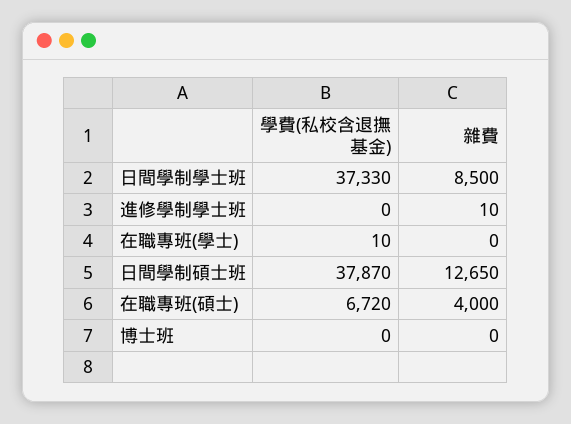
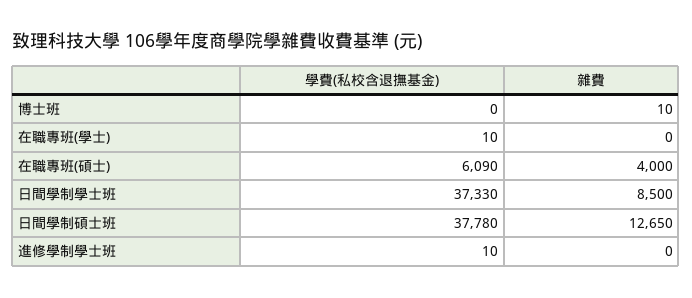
學費(私校含退撫基金), 進修學制學士班: 0 -> 10
雜費, 進修學制學士班: 10 -> 0
學費(私校含退撫基金), 日間學制碩士班: 37870 -> 37780
學費(私校含退撫基金), 在職專班(碩士): 6720 -> 6090
雜費, 博士班: 0 -> 10

